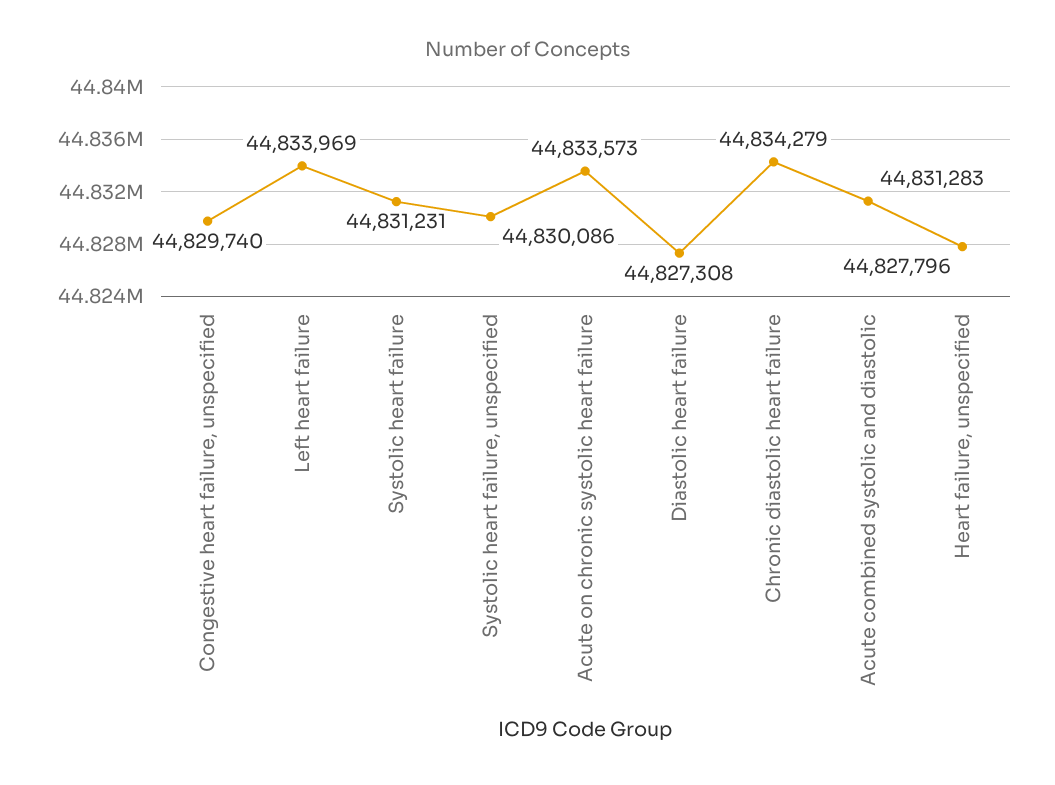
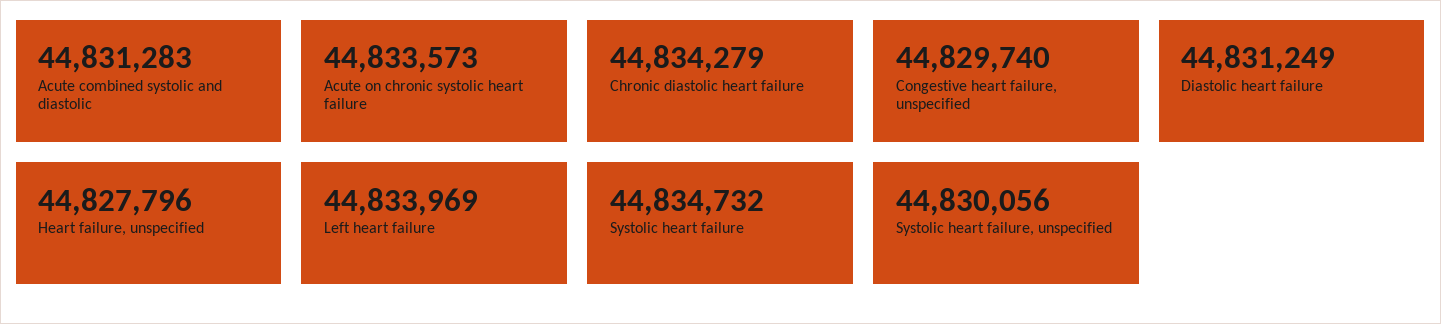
Systolic heart failure: 44831231 -> 44834732
Systolic heart failure, unspecified: 44830086 -> 44830056
Diastolic heart failure: 44827308 -> 44831249

